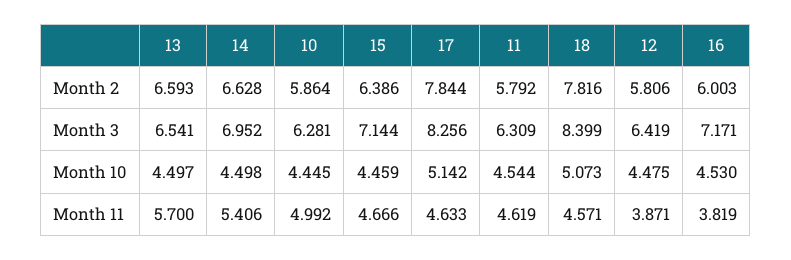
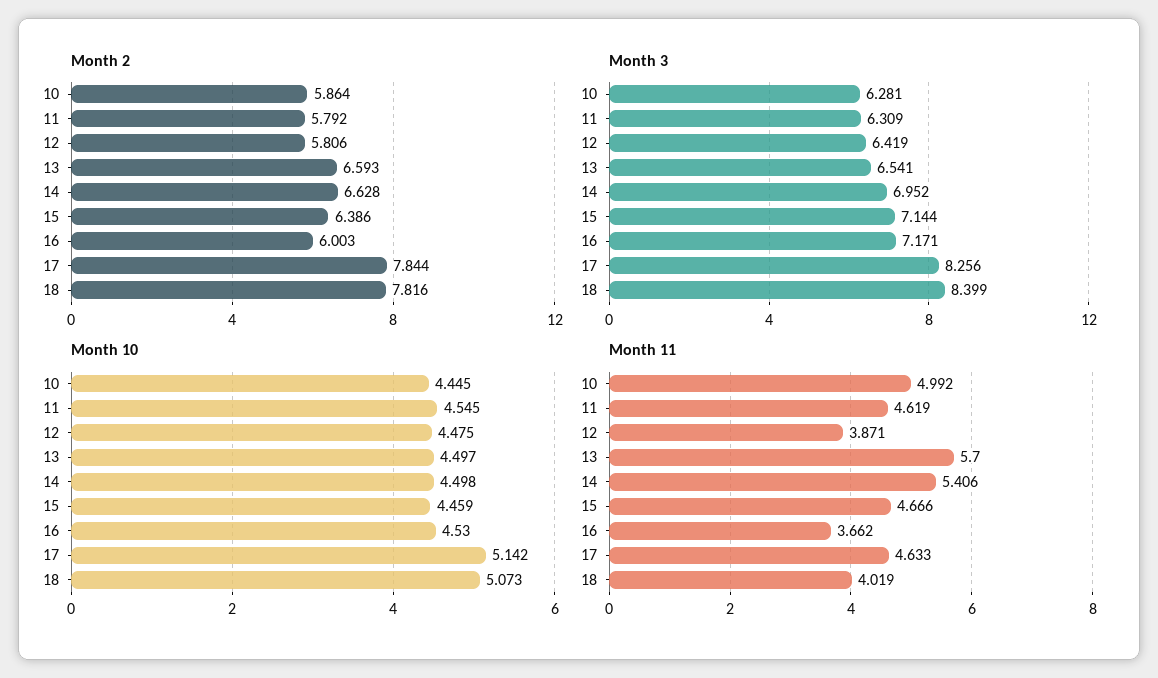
Month 10, 11: 4.544 -> 4.545
Month 11, 18: 4.571 -> 4.019
Month 11, 16: 3.819 -> 3.662

